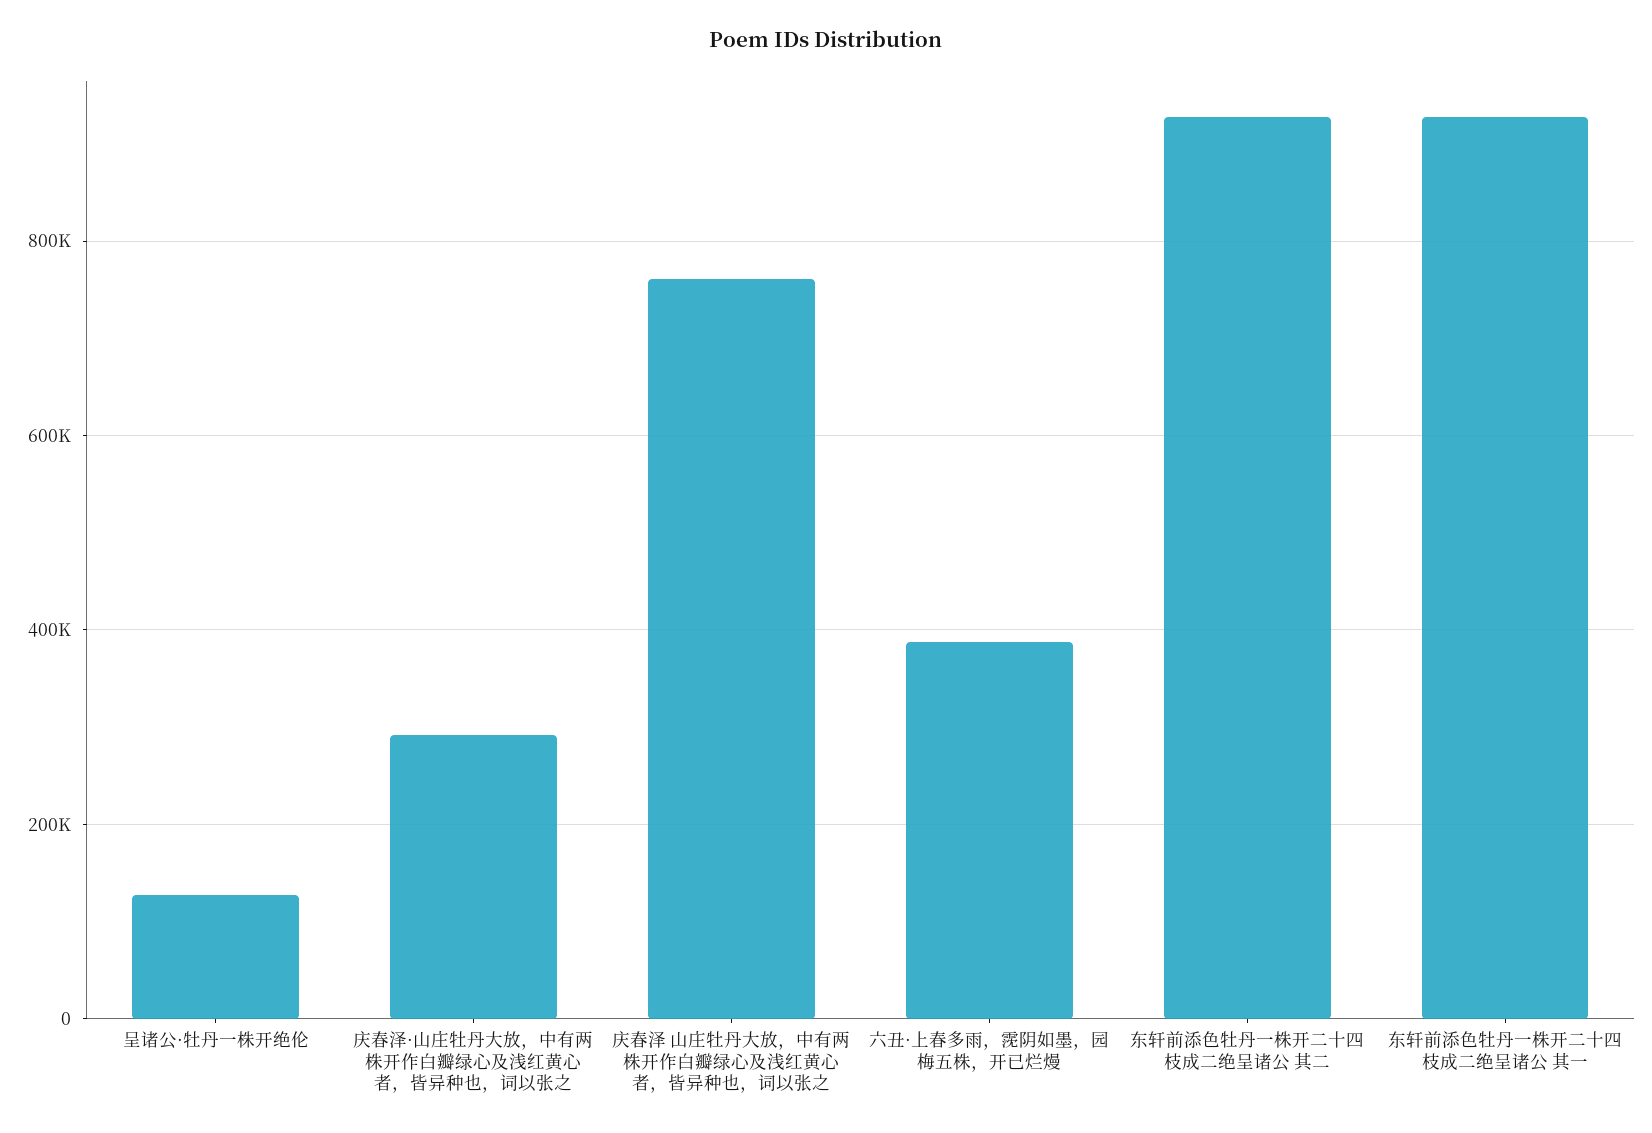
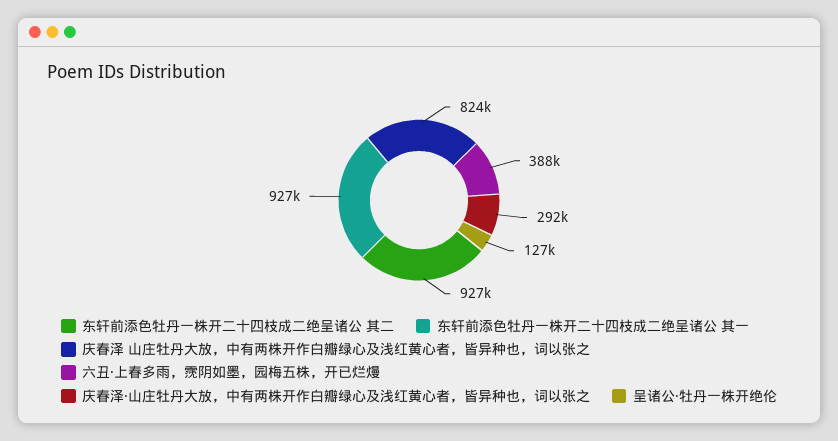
庆春泽 山庄牡丹大放，中有两株开作白瓣绿心及浅红黄心者，皆异种也，词以张之: 760000 -> 824000

